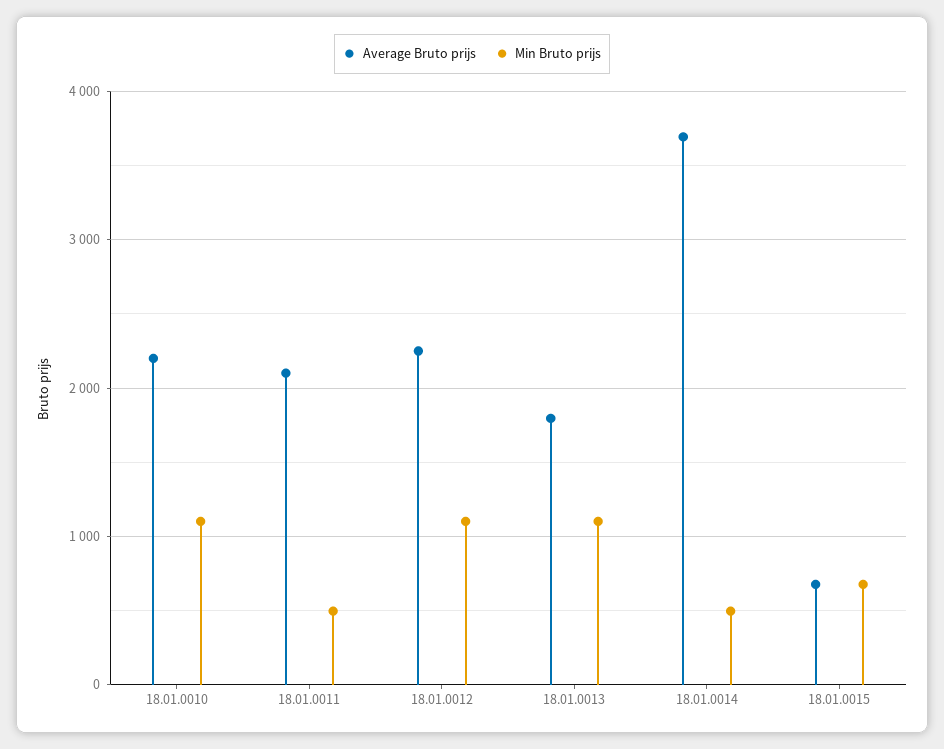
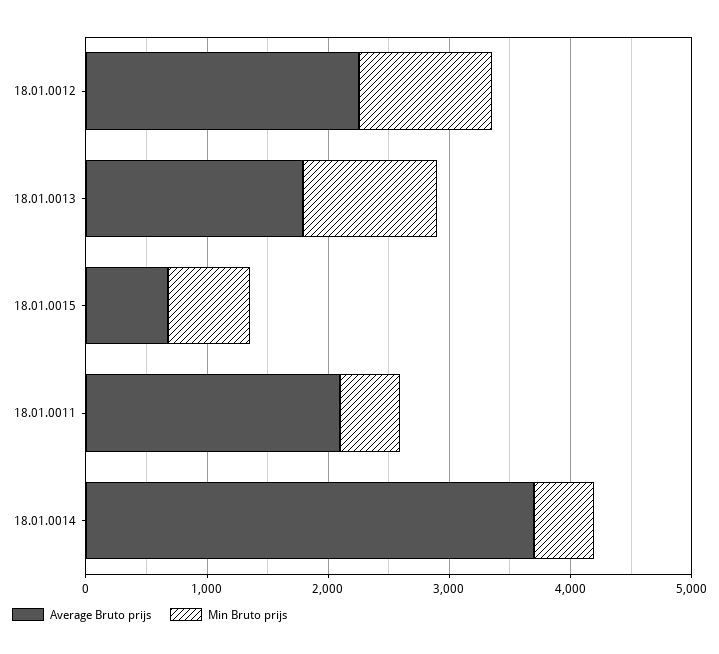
Average Bruto prijs, 18.01.0010: 2200 -> none
Min Bruto prijs, 18.01.0010: 1100 -> none

